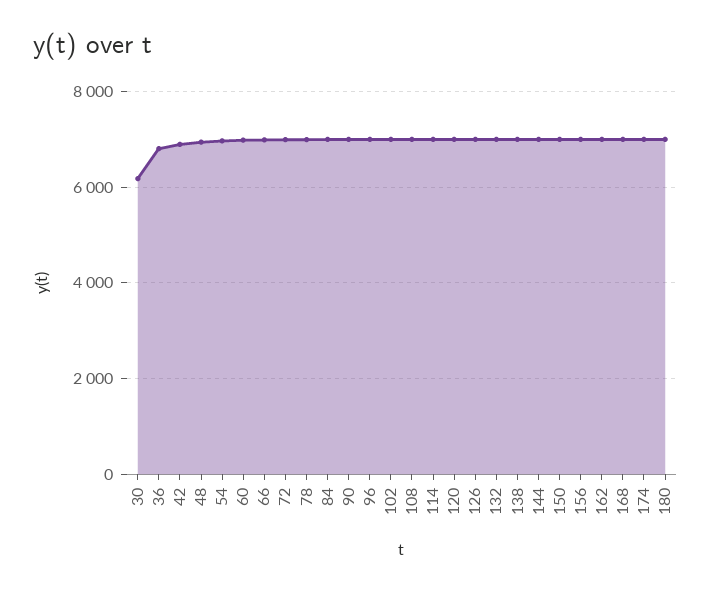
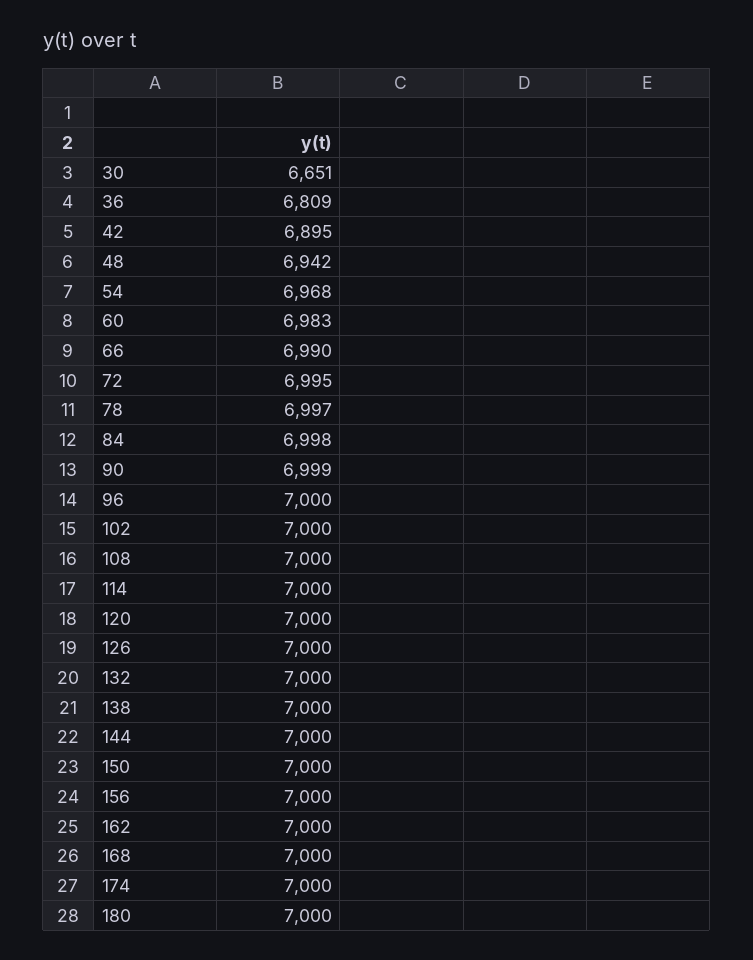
30: 6200 -> 6651

